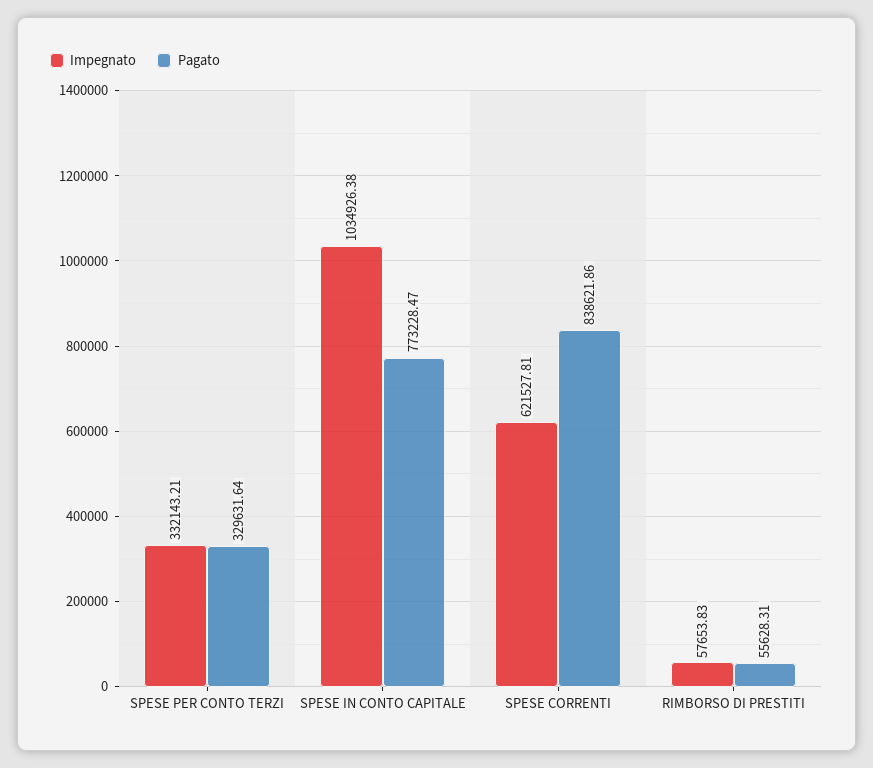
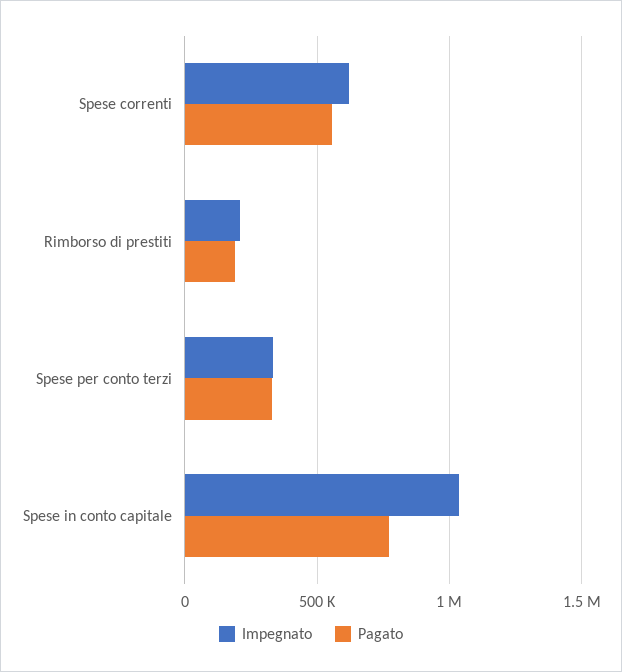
Pagato, SPESE CORRENTI: 838621.86 -> 550000
Impegnato, RIMBORSO DI PRESTITI: 57653.83 -> 200000
Pagato, RIMBORSO DI PRESTITI: 55628.31 -> 200000

